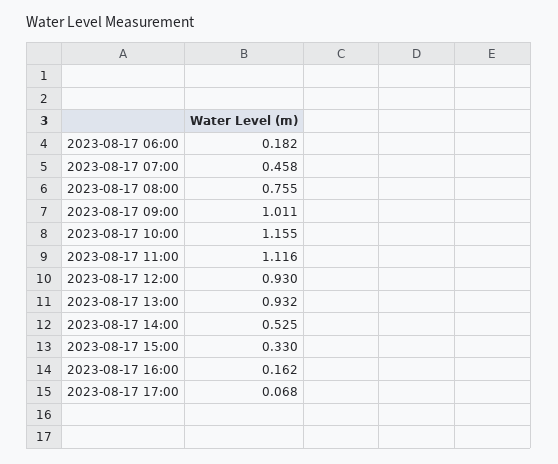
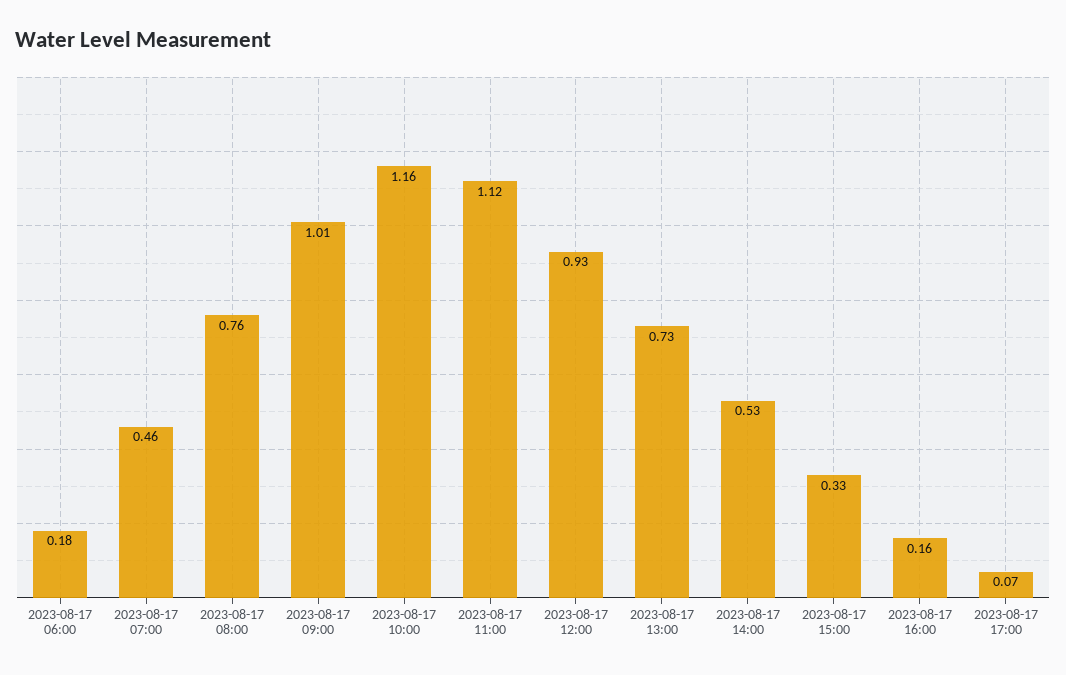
2023-08-17 13:00: 0.932 -> 0.73

